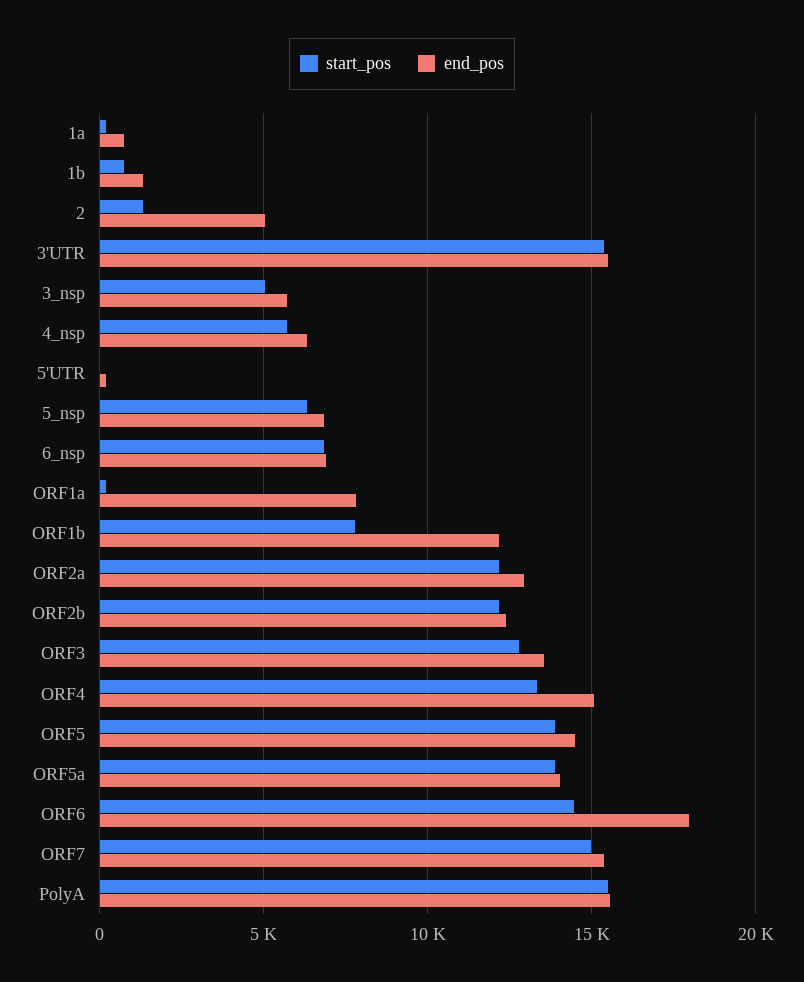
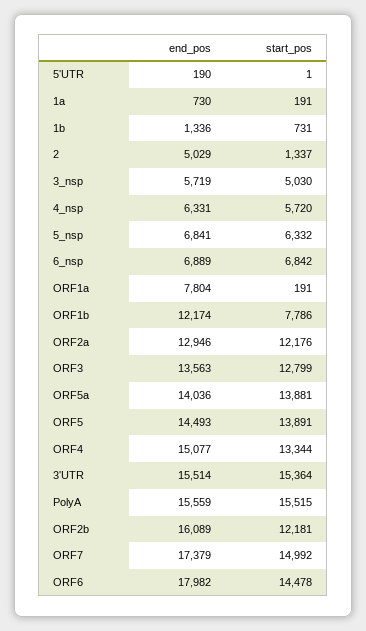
end_pos, ORF2b: 12500 -> 16089
end_pos, ORF7: 15500 -> 17379

